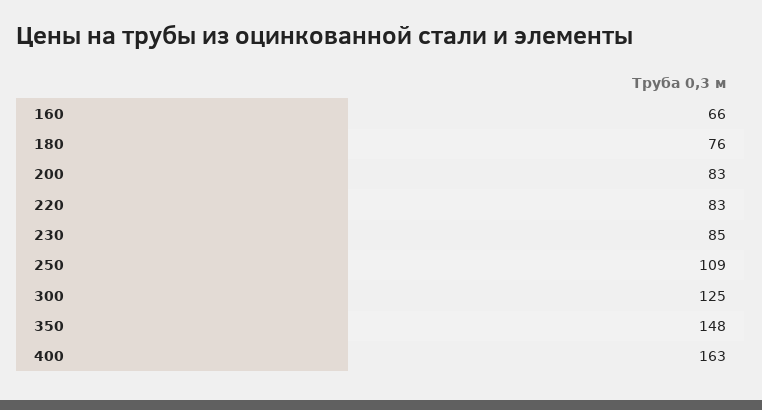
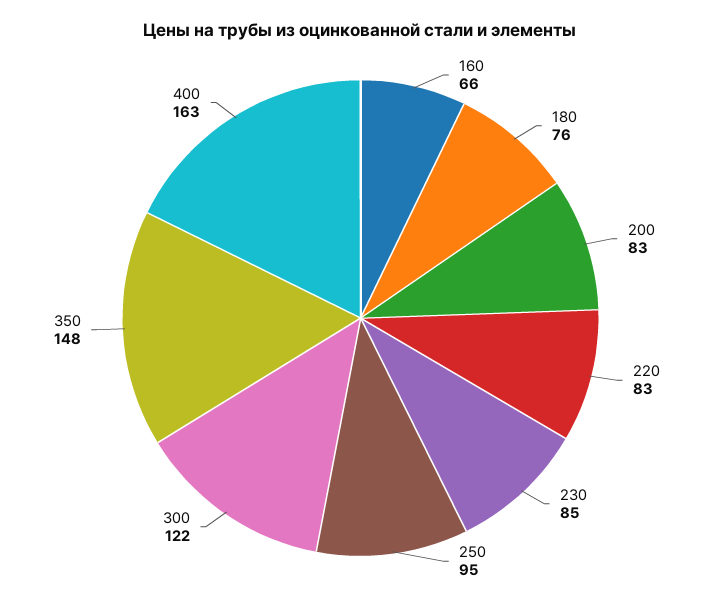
250: 109 -> 95
300: 125 -> 122

